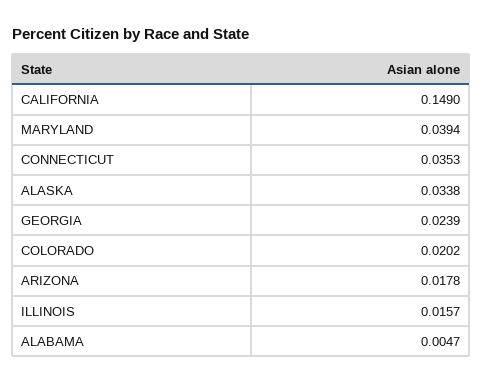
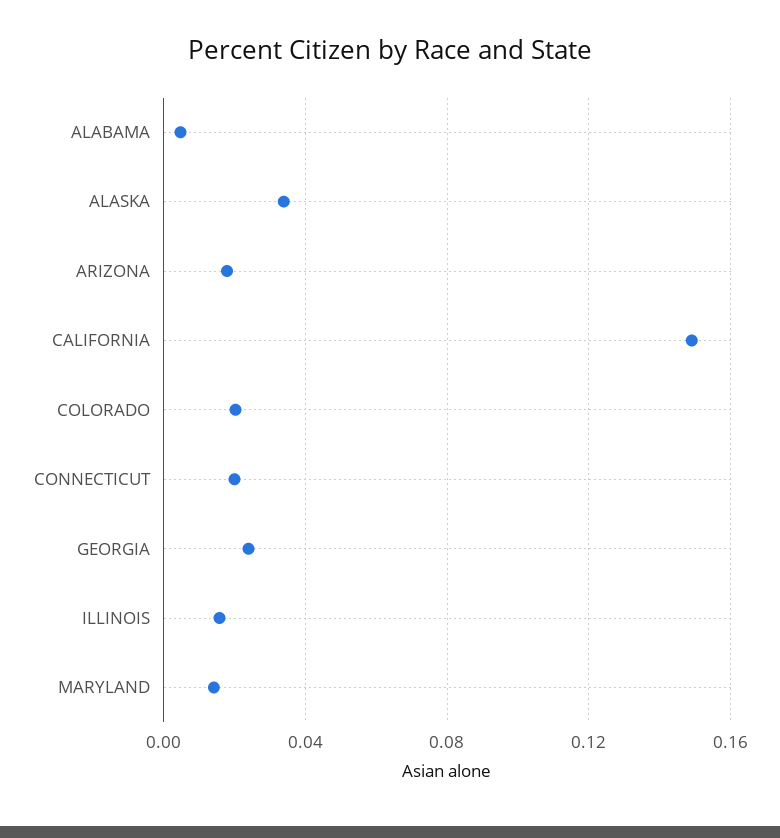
MARYLAND: 0.0394 -> 0.015
CONNECTICUT: 0.0353 -> 0.02

